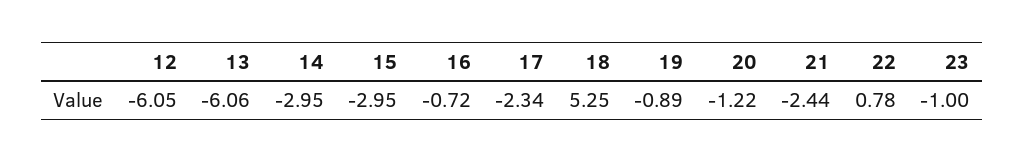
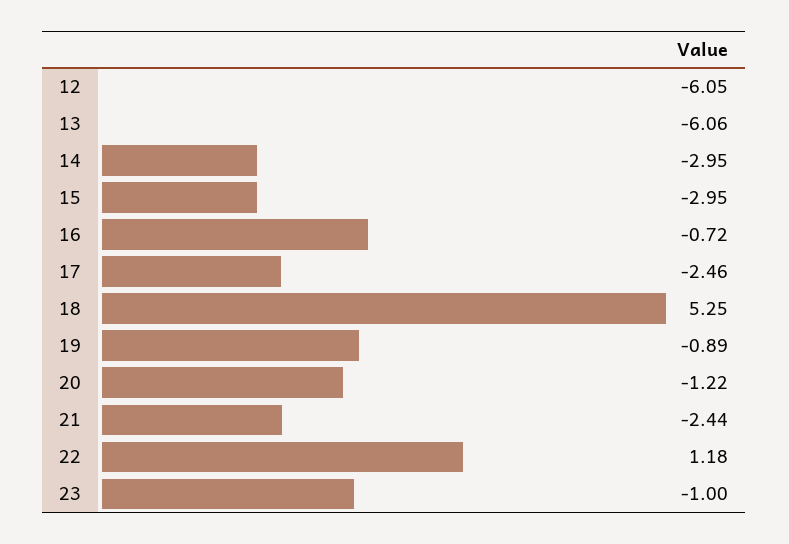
17: -2.34 -> -2.46
22: 0.78 -> 1.18

